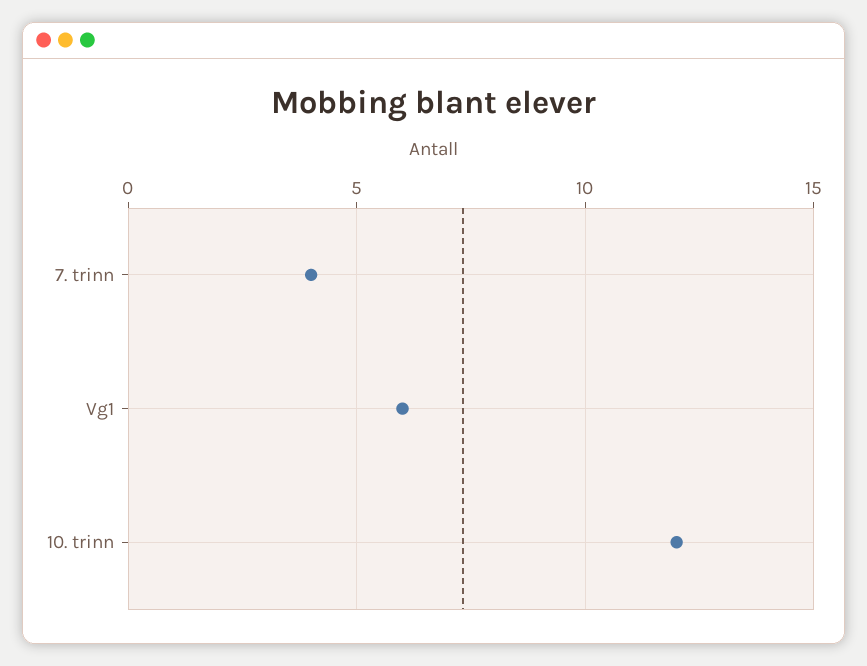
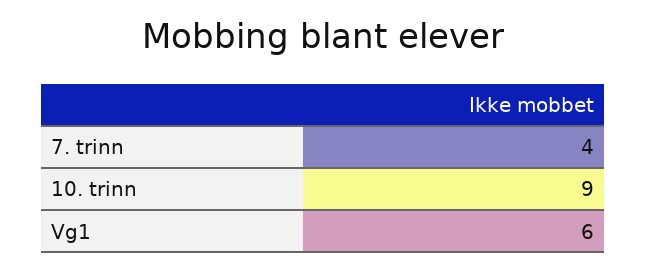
10. trinn: 12 -> 9

